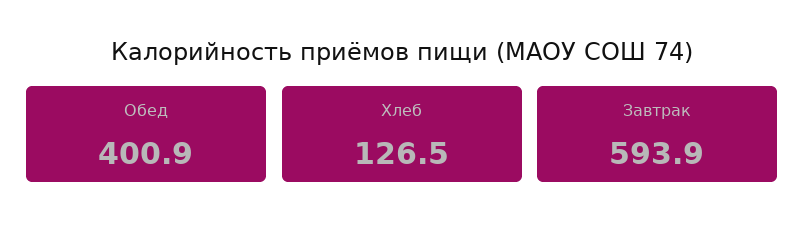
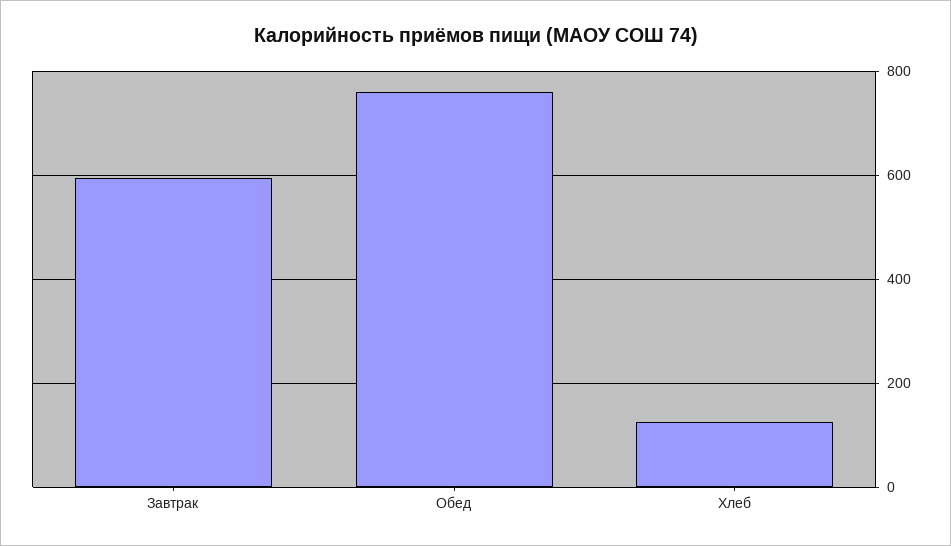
Обед: 400.9 -> 760

